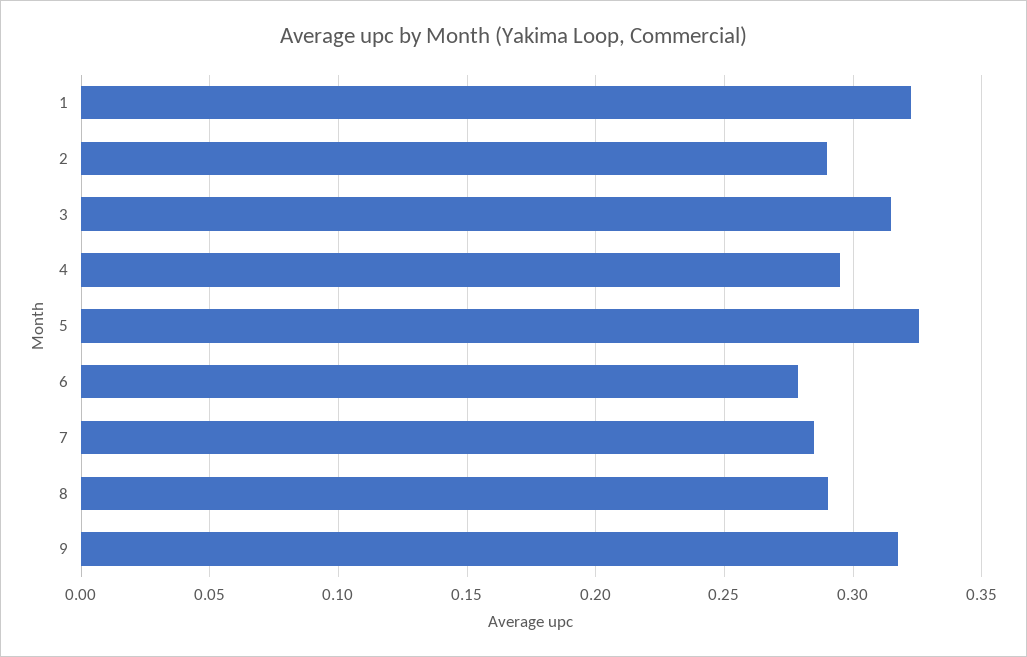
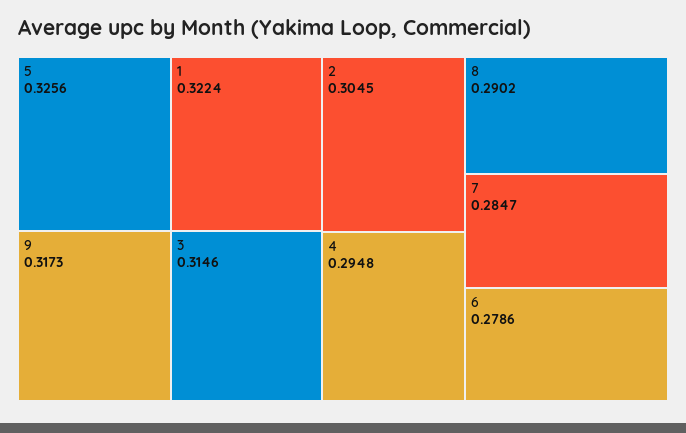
2: 0.29 -> 0.3045

